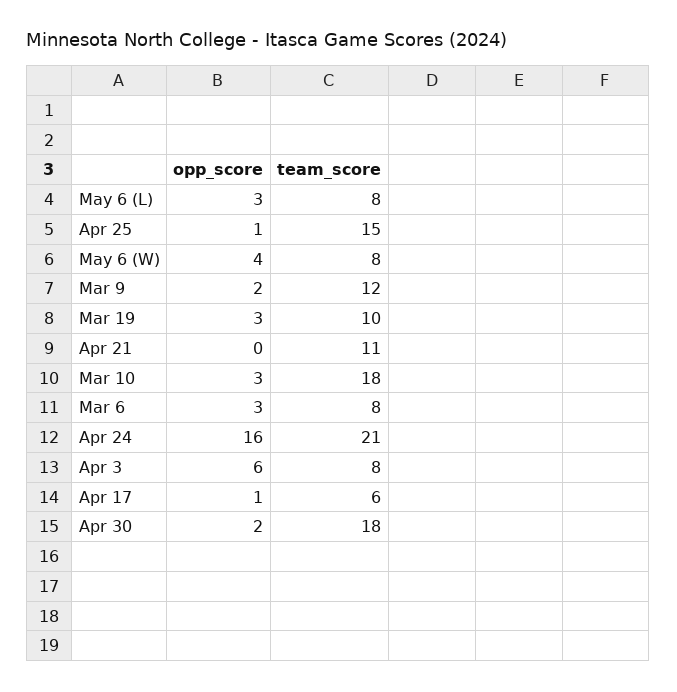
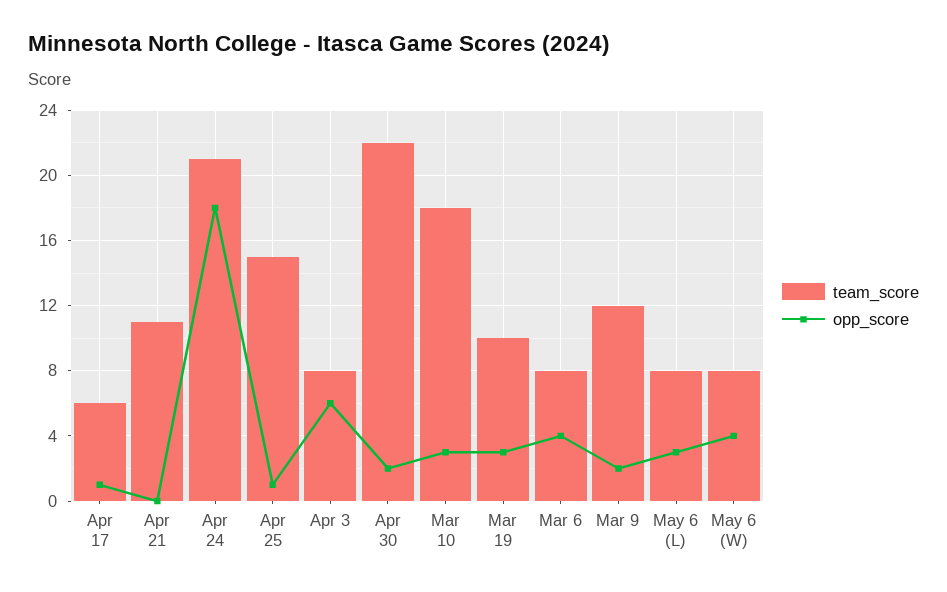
opp_score, Mar 6: 3 -> 4
opp_score, Apr 24: 16 -> 18
team_score, Apr 30: 18 -> 22

